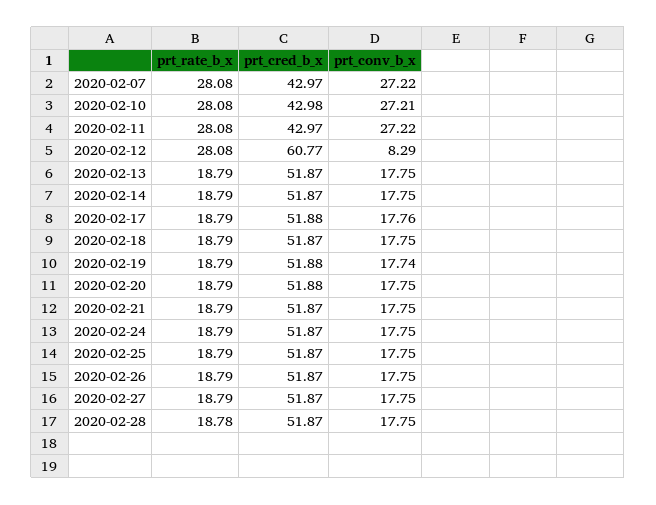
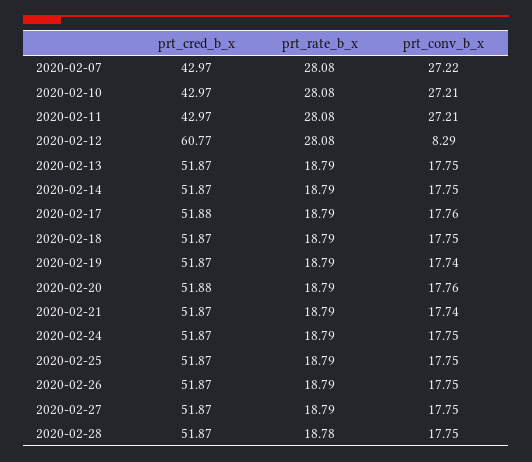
prt_cred_b_x, 2020-02-10: 42.98 -> 42.97
prt_conv_b_x, 2020-02-11: 27.22 -> 27.21
prt_cred_b_x, 2020-02-19: 51.88 -> 51.87
prt_conv_b_x, 2020-02-20: 17.75 -> 17.76
prt_conv_b_x, 2020-02-21: 17.75 -> 17.74

